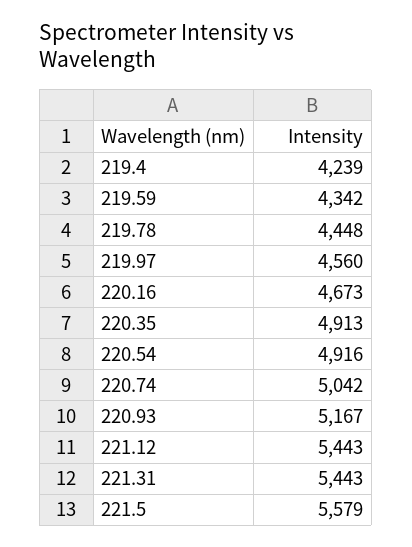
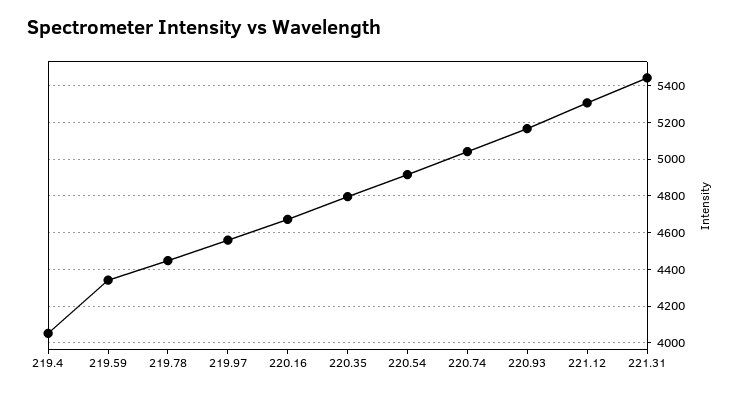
219.4: 4239 -> 4050
220.35: 4913 -> 4800
221.12: 5443 -> 5300
221.5: 5579 -> none

